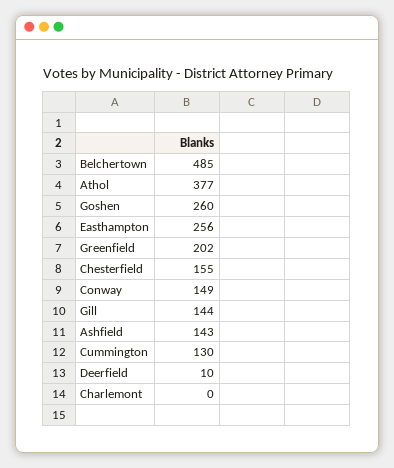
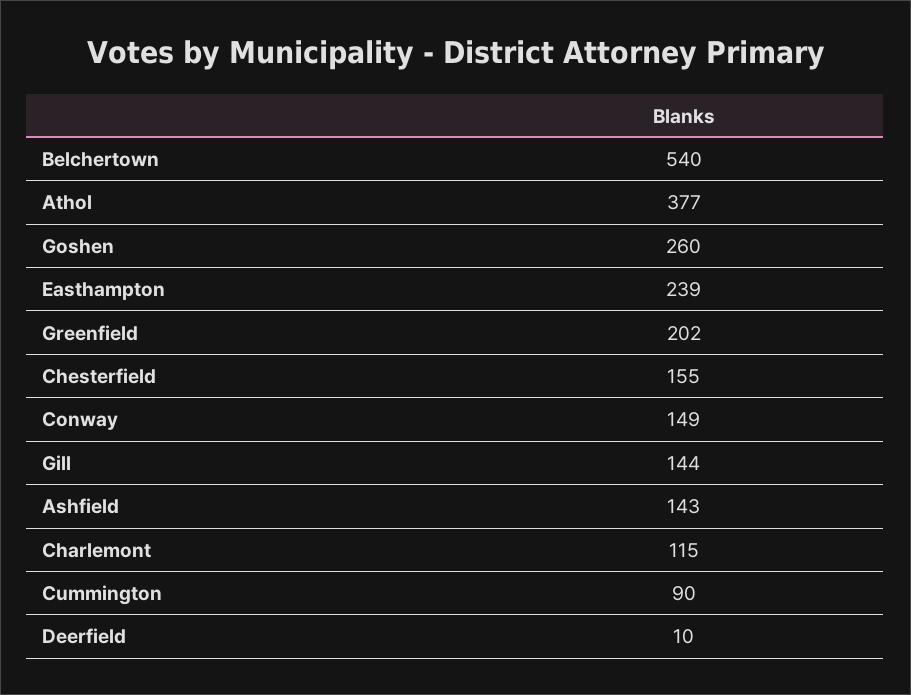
Belchertown: 485 -> 540
Easthampton: 256 -> 239
Cummington: 130 -> 90
Charlemont: 0 -> 115

